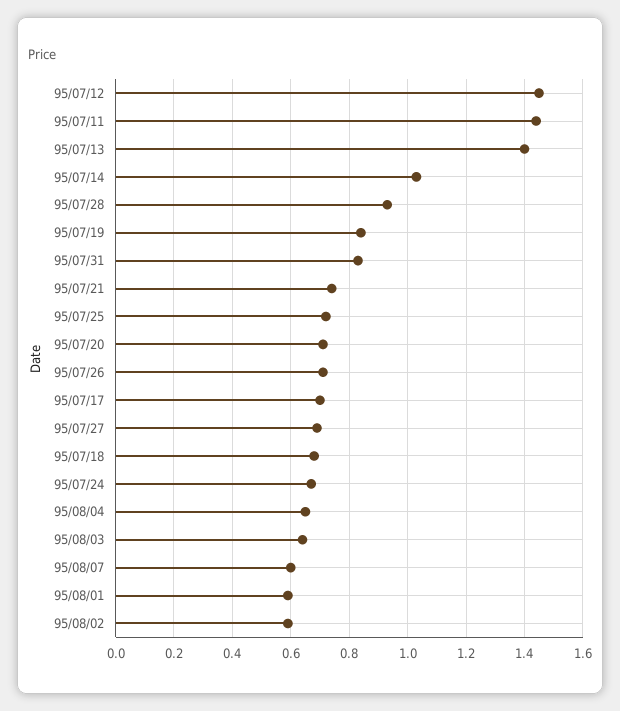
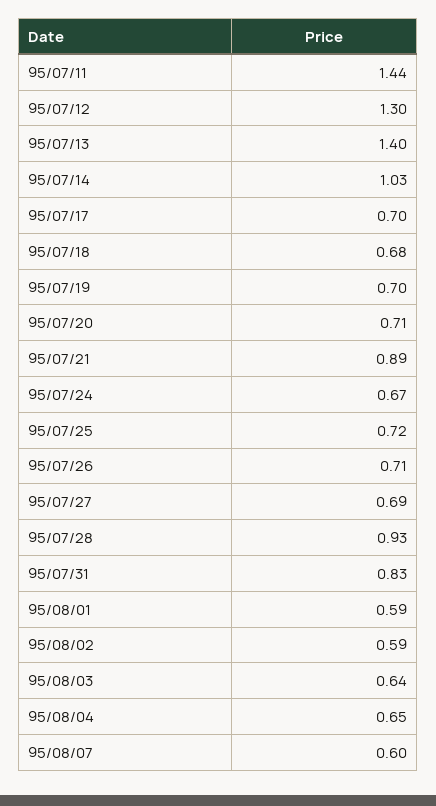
95/07/12: 1.45 -> 1.3
95/07/19: 0.85 -> 0.7
95/07/21: 0.75 -> 0.89

